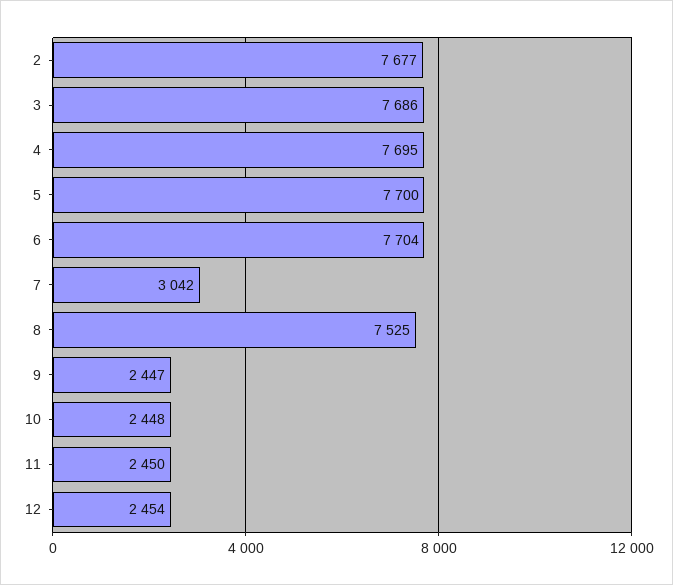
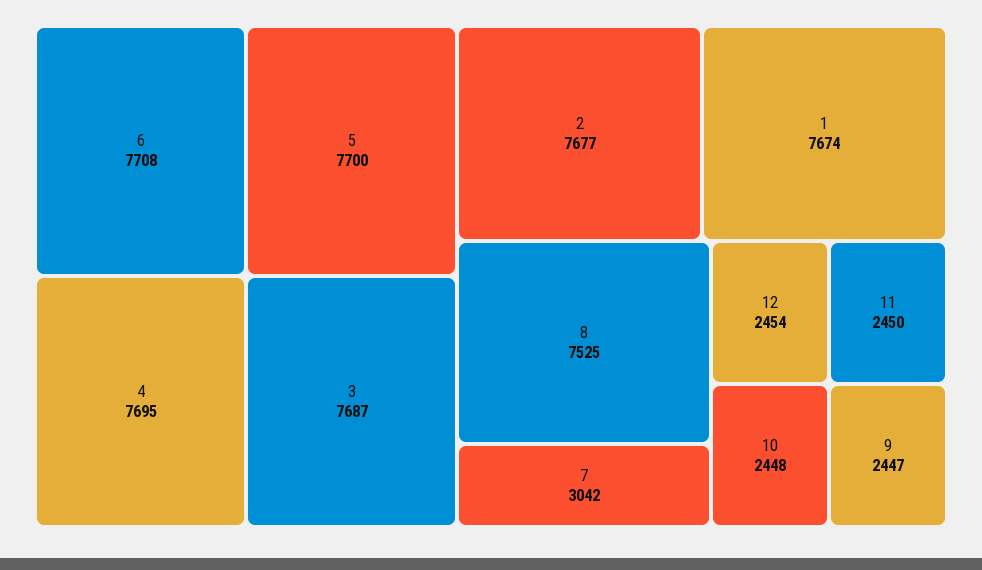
3: 7686 -> 7687
6: 7704 -> 7708
1: none -> 7674

